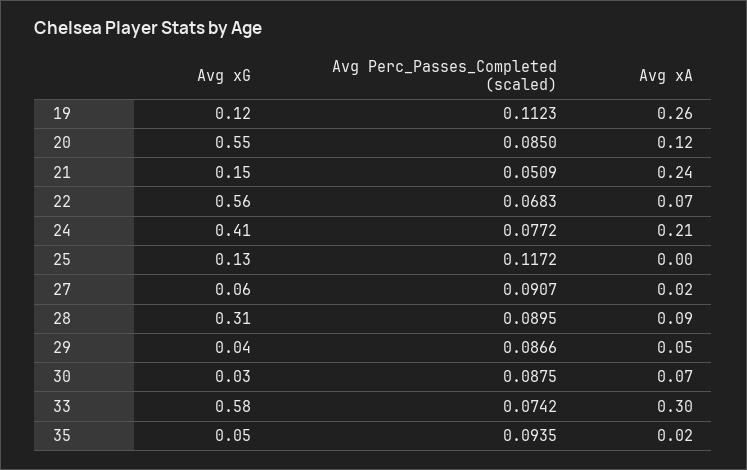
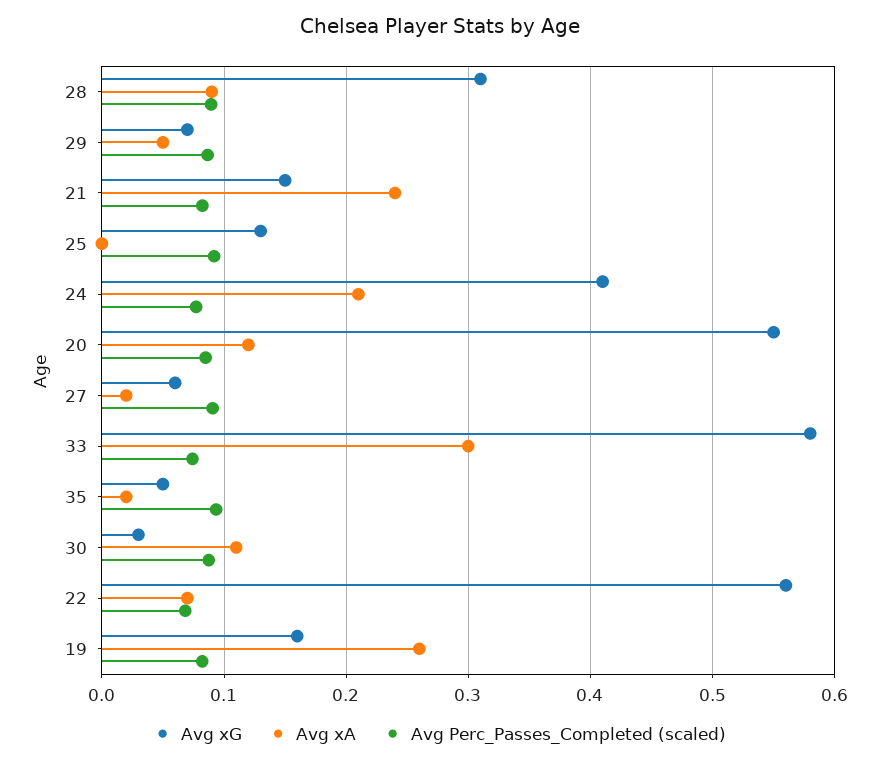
Avg xG, 19: 0.12 -> 0.16
Avg Perc_Passes_Completed (scaled), 19: 0.1123 -> 0.08
Avg Perc_Passes_Completed (scaled), 21: 0.0509 -> 0.08
Avg Perc_Passes_Completed (scaled), 25: 0.1172 -> 0.09
Avg xG, 29: 0.04 -> 0.07
Avg xA, 30: 0.07 -> 0.11

